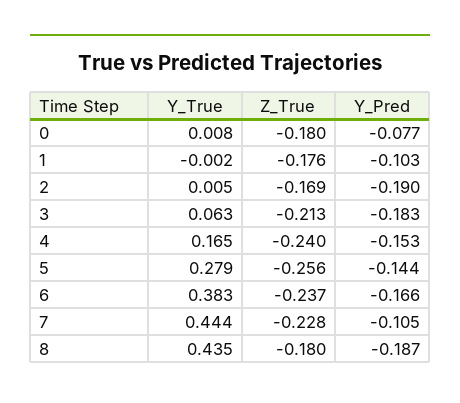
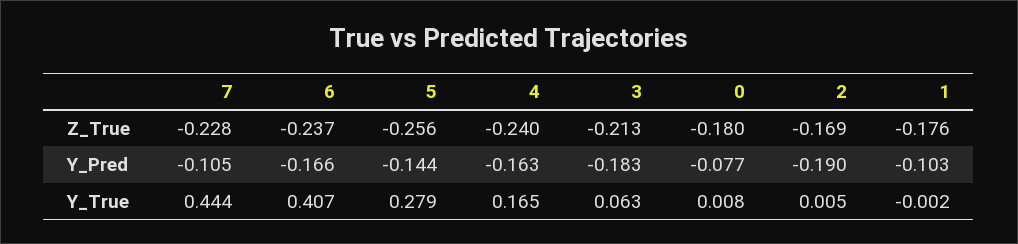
Y_Pred, 4: -0.153 -> -0.163
Y_True, 6: 0.383 -> 0.407
Y_True, 8: 0.435 -> none
Z_True, 8: -0.18 -> none
Y_Pred, 8: -0.187 -> none

